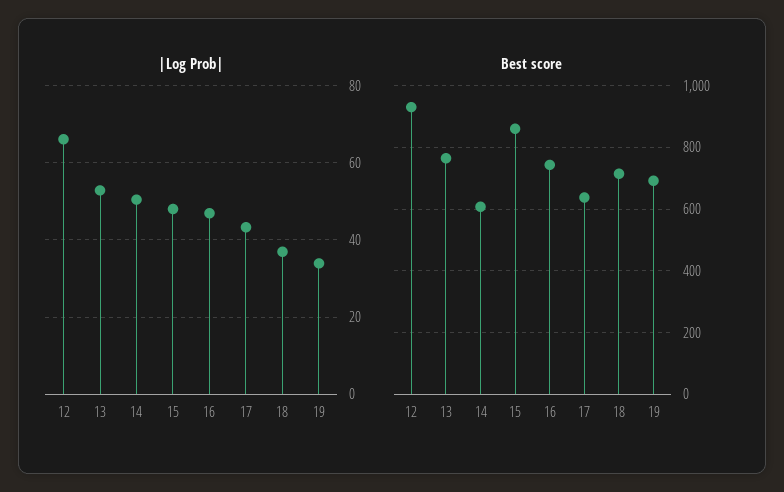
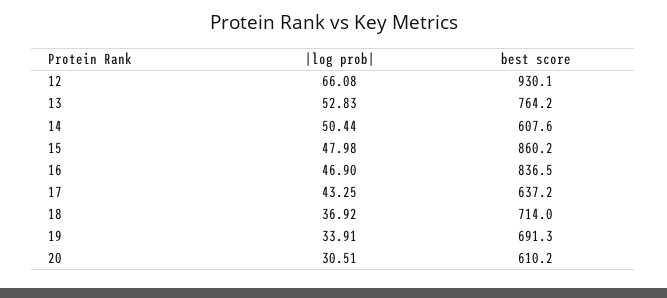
Best score, 16: 740 -> 836.5
|Log Prob|, 20: none -> 30.51
Best score, 20: none -> 610.2

